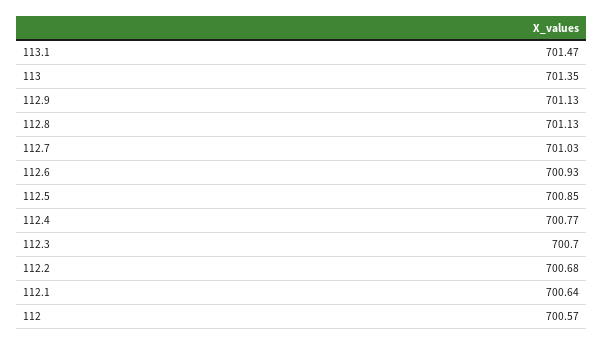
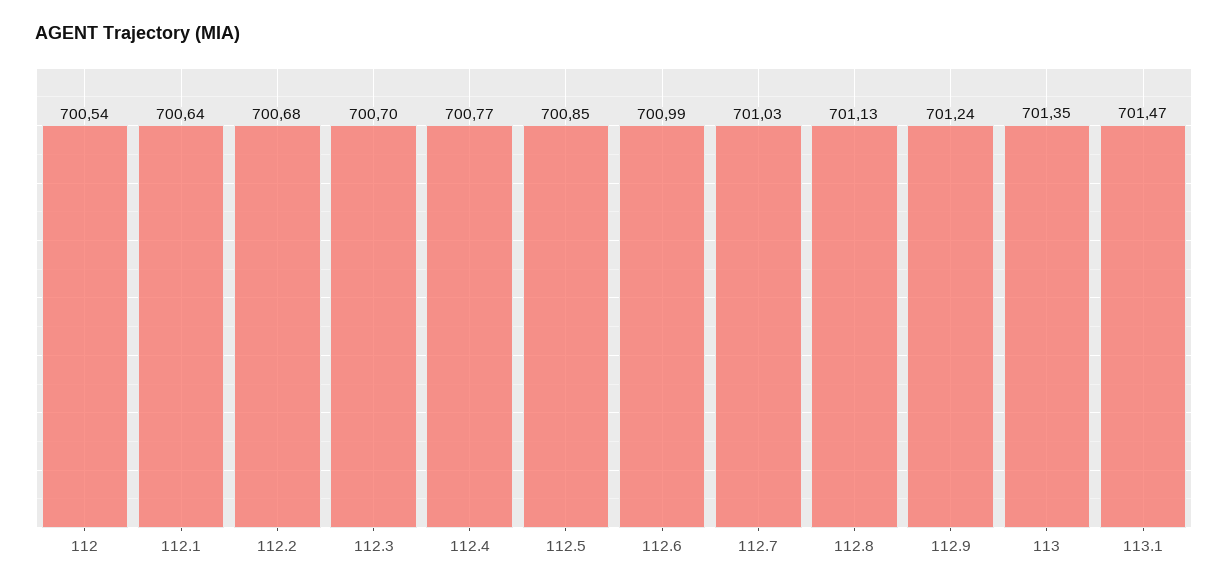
112.9: 701.13 -> 701.24
112.6: 700.93 -> 700.99
112: 700.57 -> 700.54

